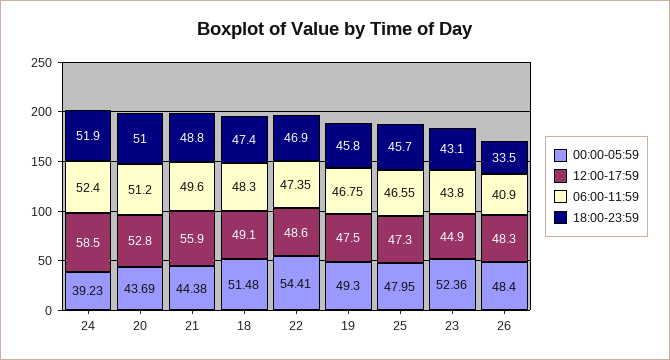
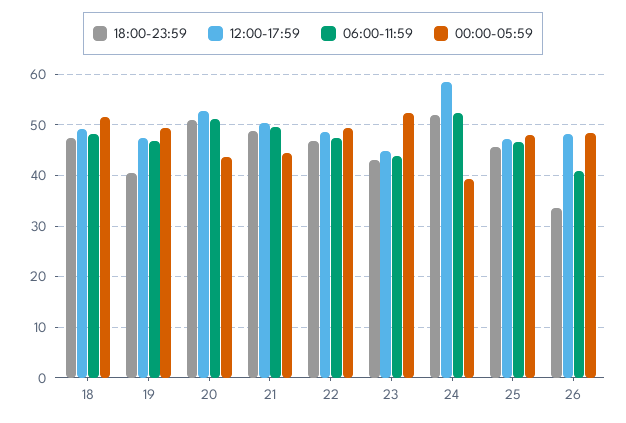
12:00-17:59, 21: 55.9 -> 50
00:00-05:59, 22: 54.41 -> 50
18:00-23:59, 19: 45.8 -> 40

